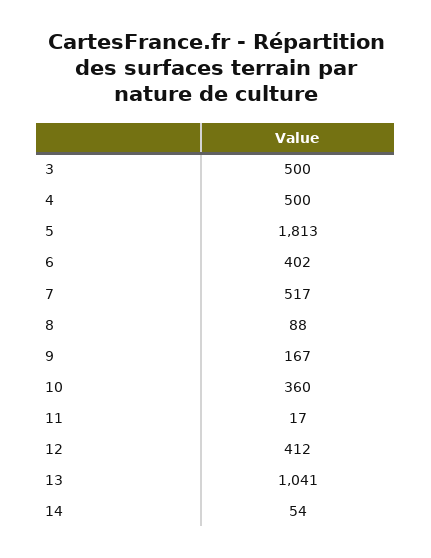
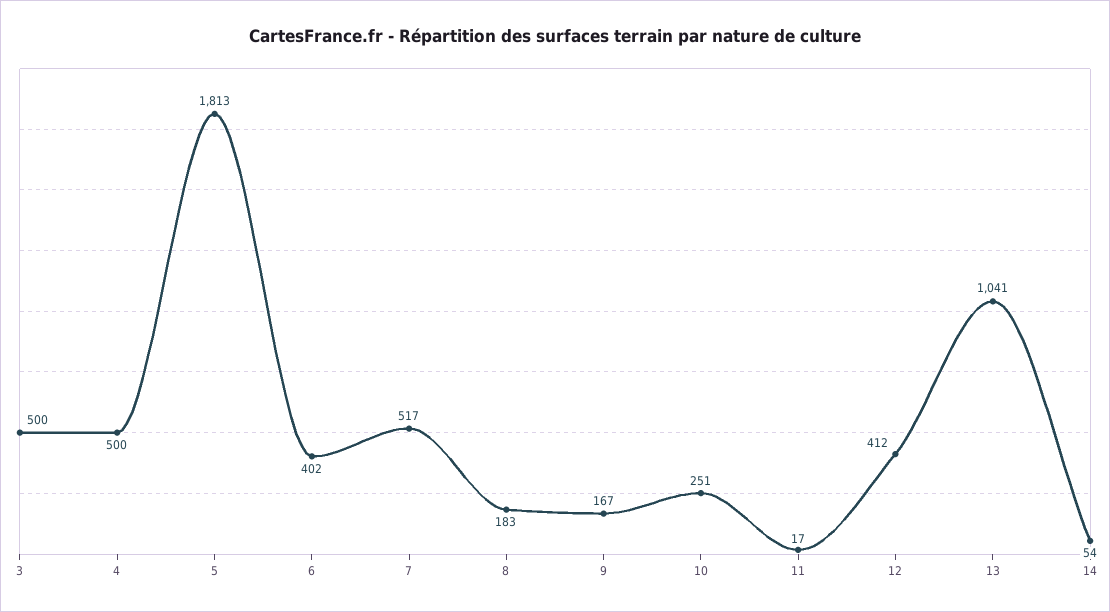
8: 88 -> 183
10: 360 -> 251

